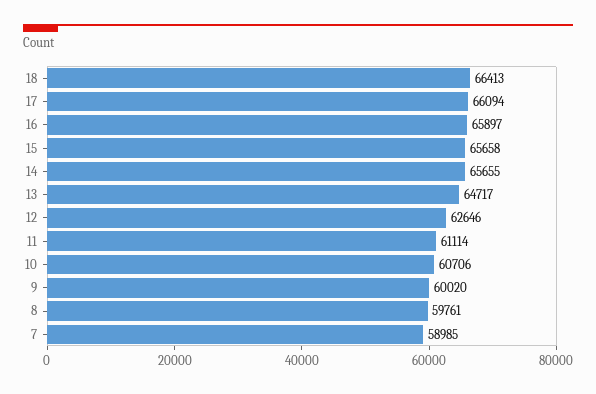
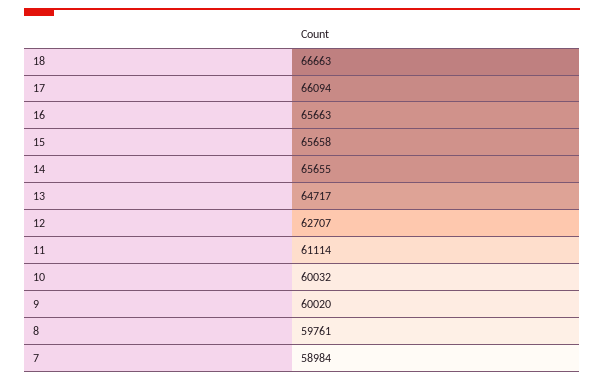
18: 66413 -> 66663
16: 65897 -> 65663
12: 62646 -> 62707
10: 60706 -> 60032
7: 58985 -> 58984

